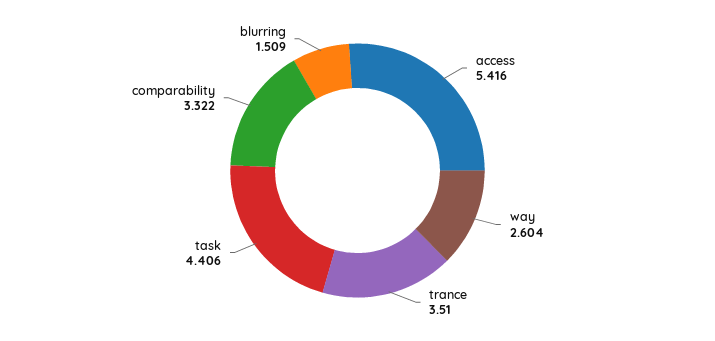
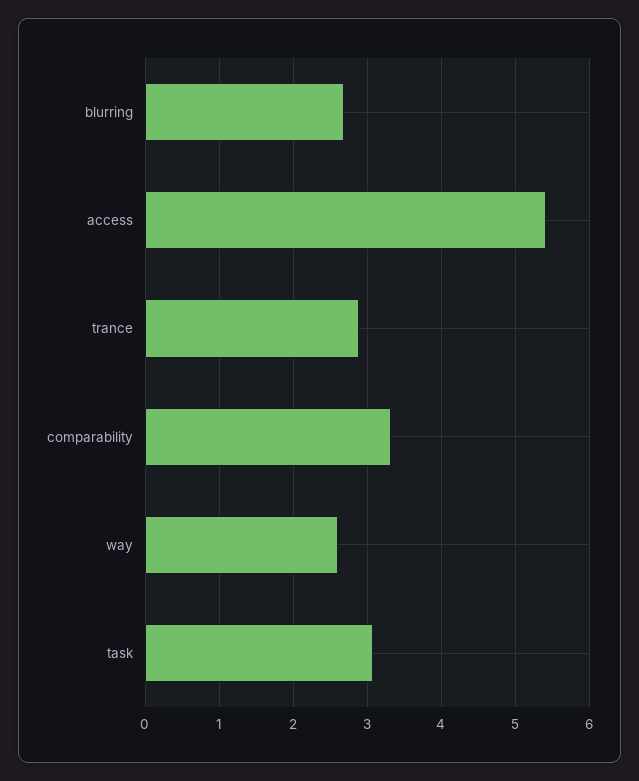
trance: 3.51 -> 2.9
task: 4.406 -> 3.1
blurring: 1.509 -> 2.7

